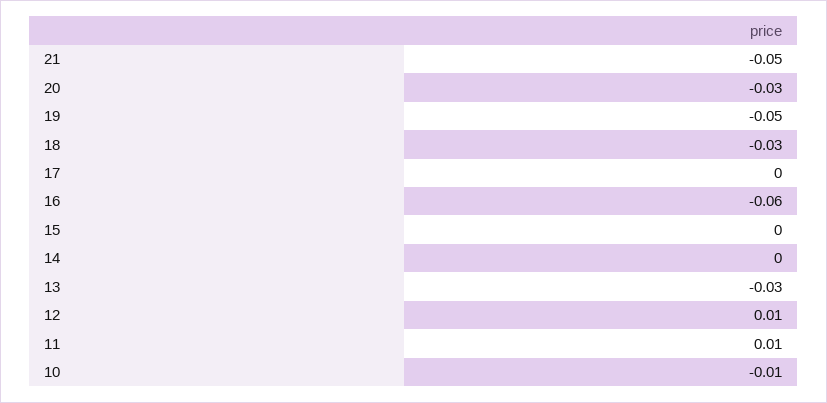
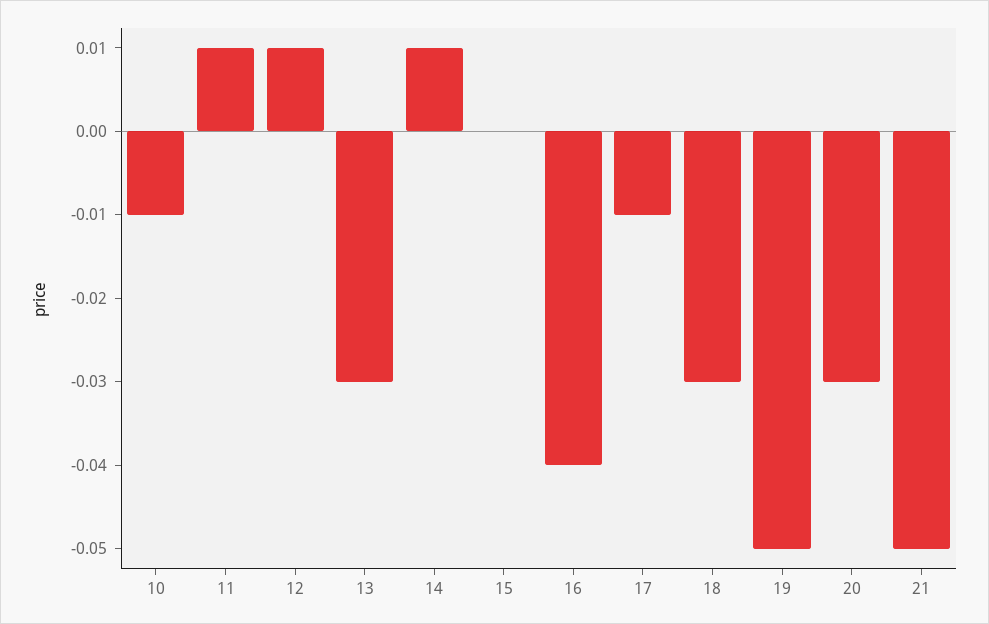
17: 0 -> -0.01
16: -0.06 -> -0.04
14: 0 -> 0.01

